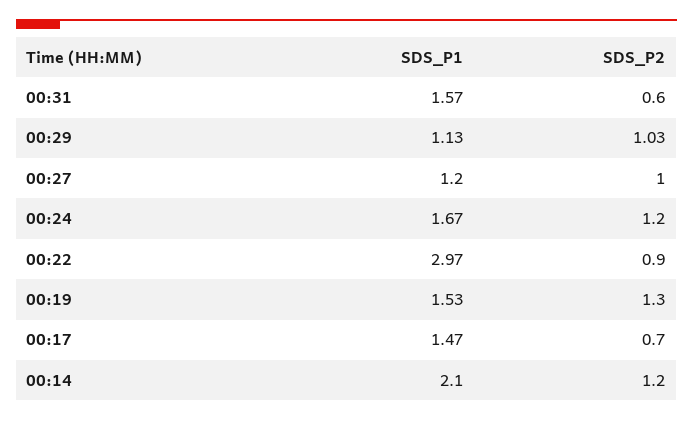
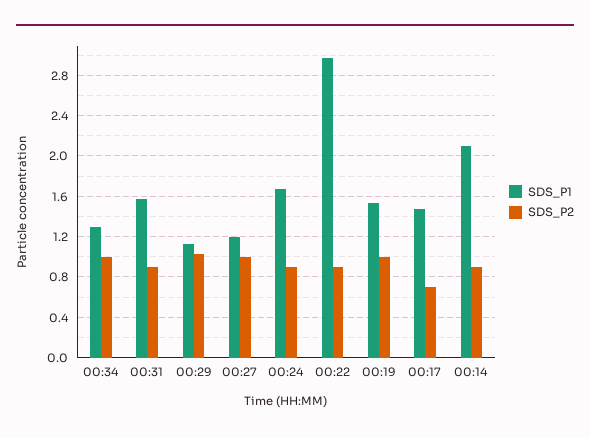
SDS_P2, 00:31: 0.6 -> 0.9
SDS_P2, 00:24: 1.2 -> 0.9
SDS_P2, 00:19: 1.3 -> 1
SDS_P2, 00:14: 1.2 -> 0.9
SDS_P1, 00:34: none -> 1.3
SDS_P2, 00:34: none -> 1

